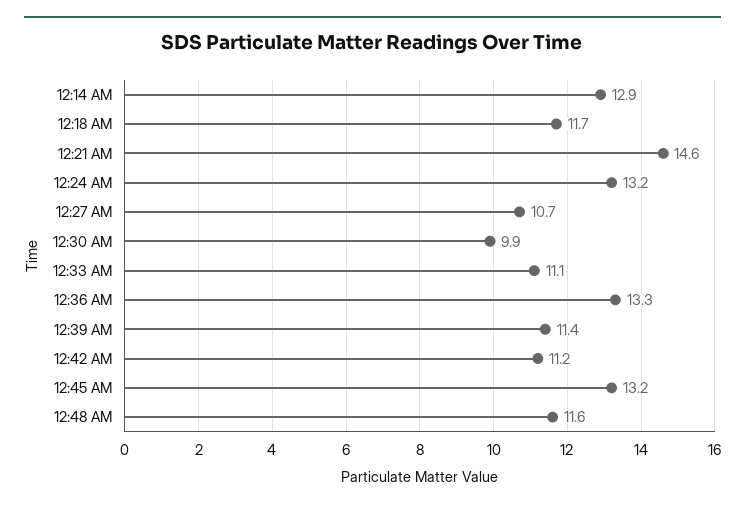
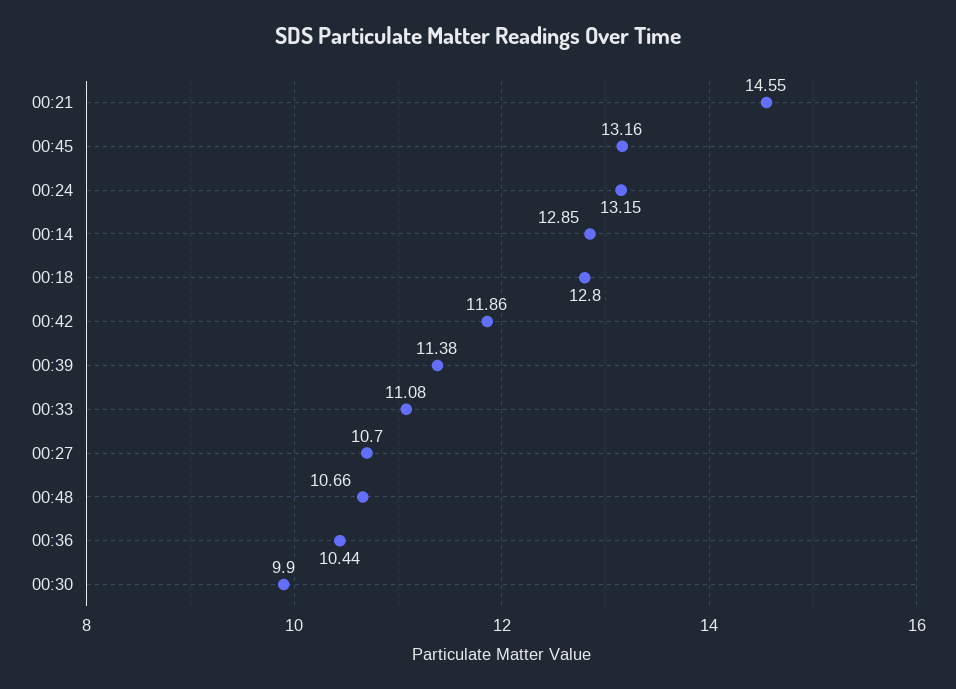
12:18 AM: 11.7 -> 12.8
12:36 AM: 13.3 -> 10.44
12:42 AM: 11.2 -> 11.86
12:48 AM: 11.6 -> 10.66

